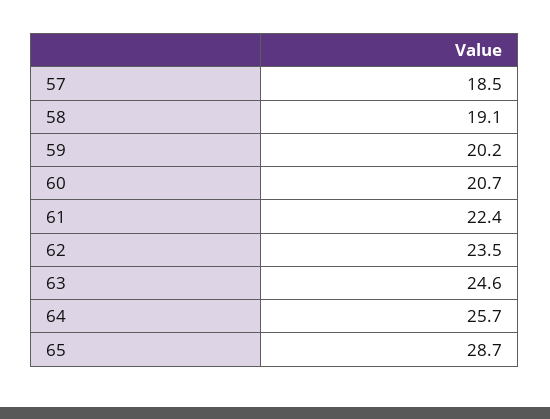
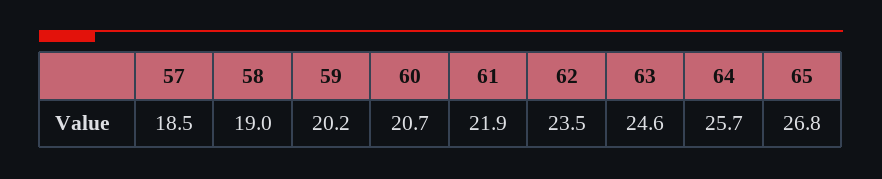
58: 19.1 -> 19
61: 22.4 -> 21.9
65: 28.7 -> 26.8

